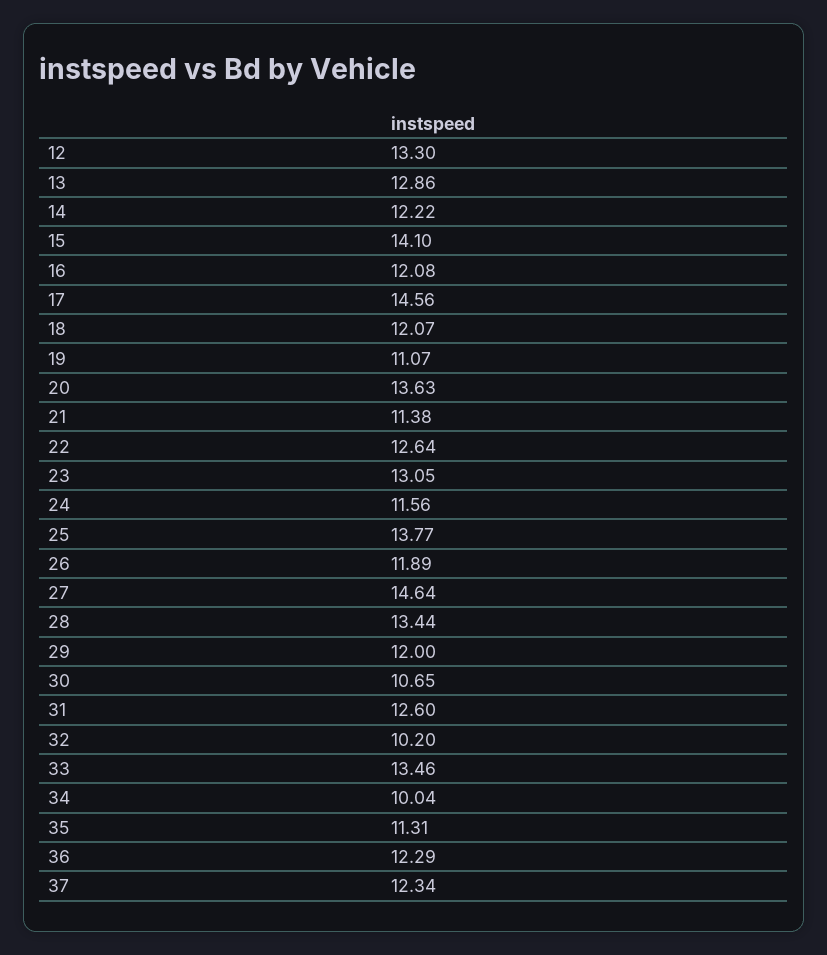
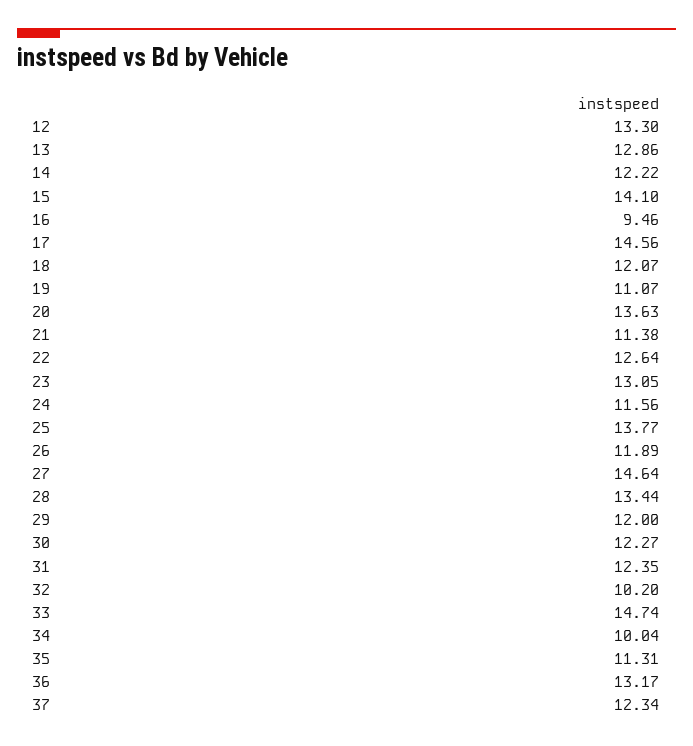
16: 12.08 -> 9.46
30: 10.65 -> 12.27
31: 12.6 -> 12.35
33: 13.46 -> 14.74
36: 12.29 -> 13.17

